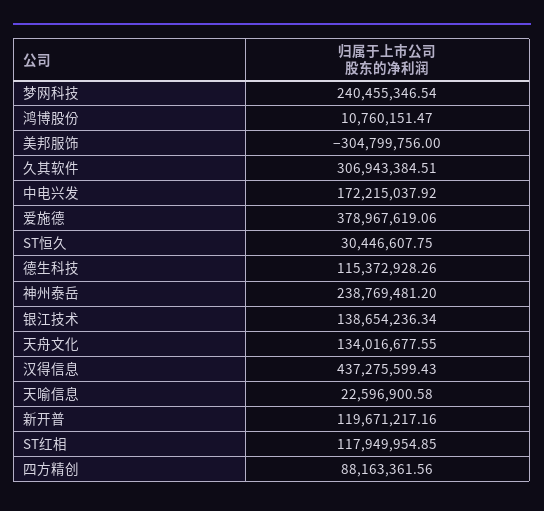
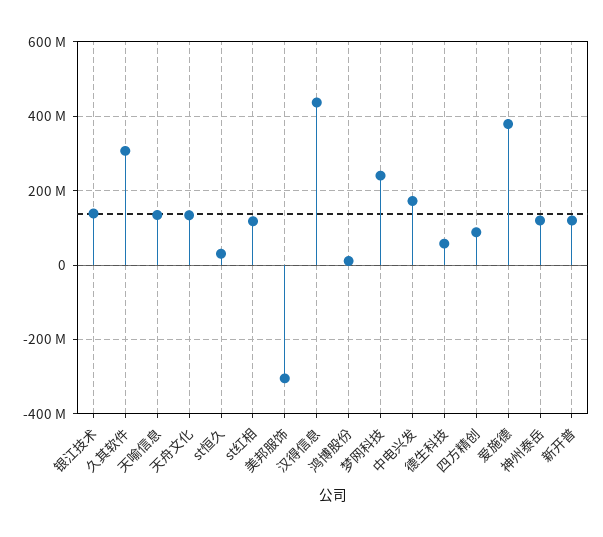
德生科技: 115372928.26 -> 60000000
神州泰岳: 238769481.2 -> 120000000
天喻信息: 22596900.58 -> 140000000

